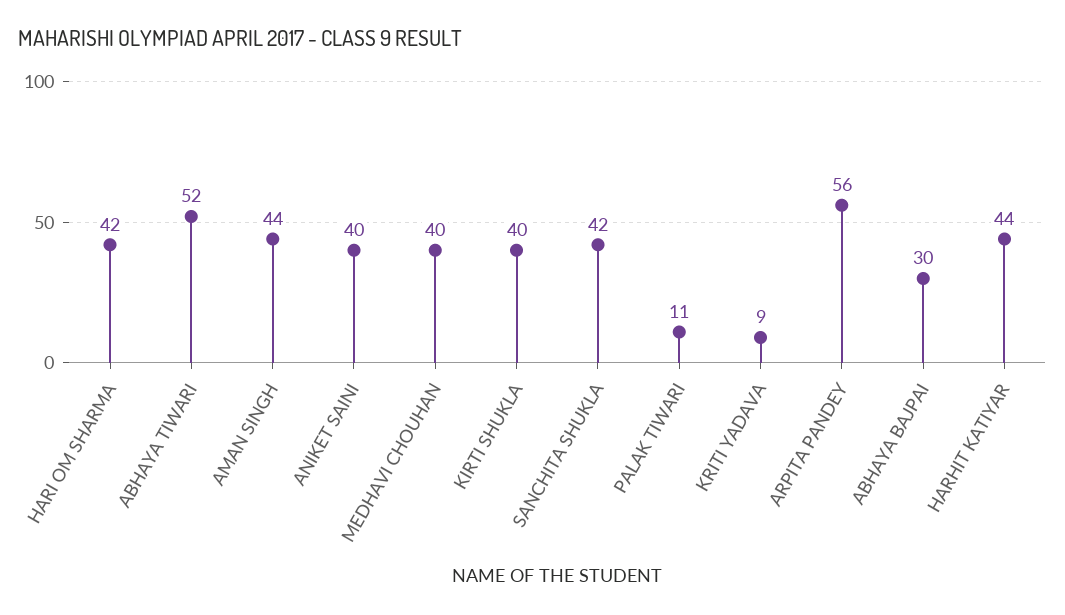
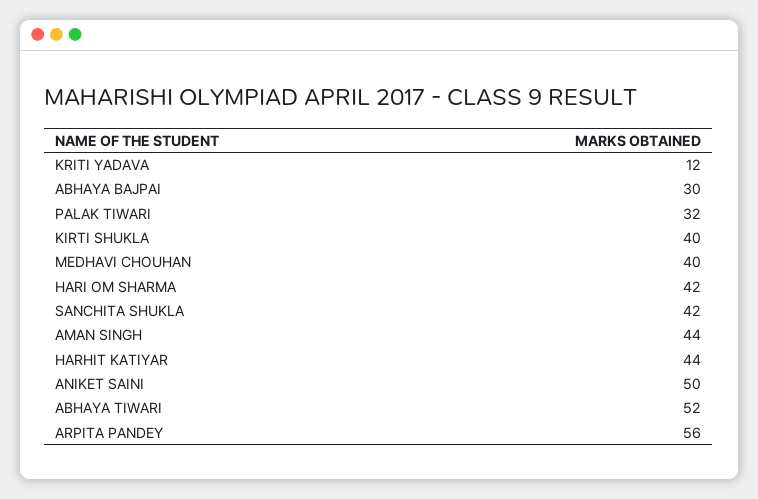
ANIKET SAINI: 40 -> 50
PALAK TIWARI: 11 -> 32
KRITI YADAVA: 9 -> 12

